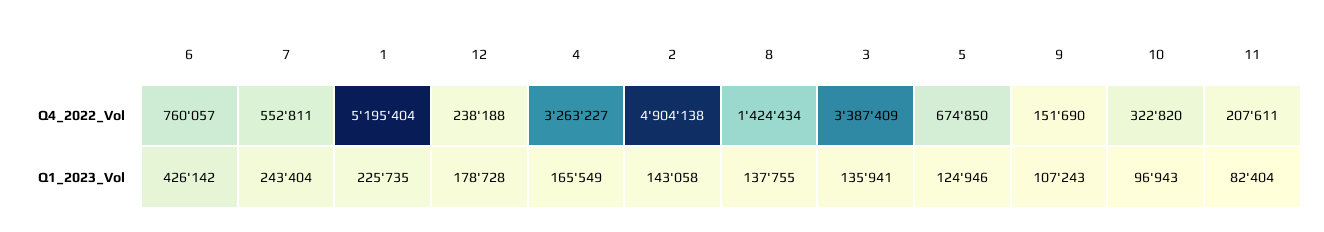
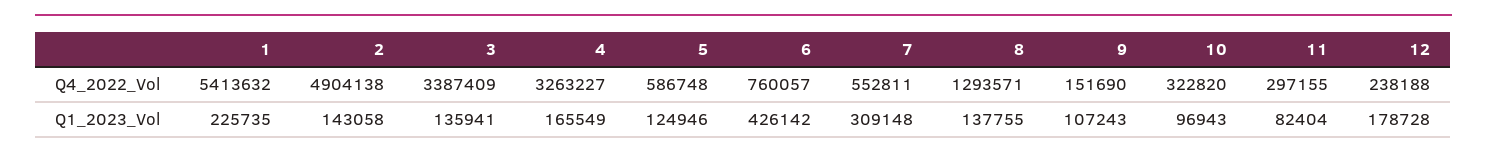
1, Q4_2022_Vol: 5195404 -> 5413632
8, Q4_2022_Vol: 1424434 -> 1293571
5, Q4_2022_Vol: 674850 -> 586748
11, Q4_2022_Vol: 207611 -> 297155
7, Q1_2023_Vol: 243404 -> 309148

